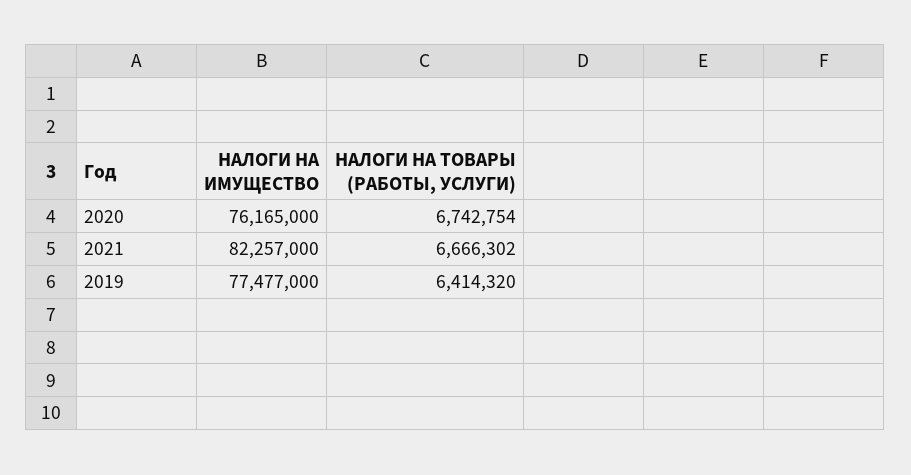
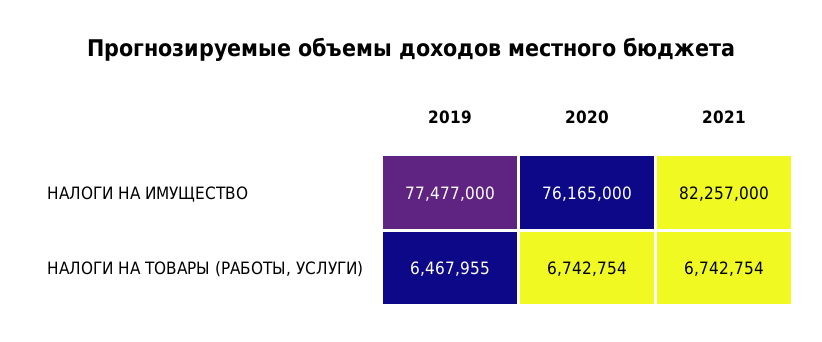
НАЛОГИ НА ТОВАРЫ (РАБОТЫ, УСЛУГИ), 2021: 6666302 -> 6742754
НАЛОГИ НА ТОВАРЫ (РАБОТЫ, УСЛУГИ), 2019: 6414320 -> 6467955

